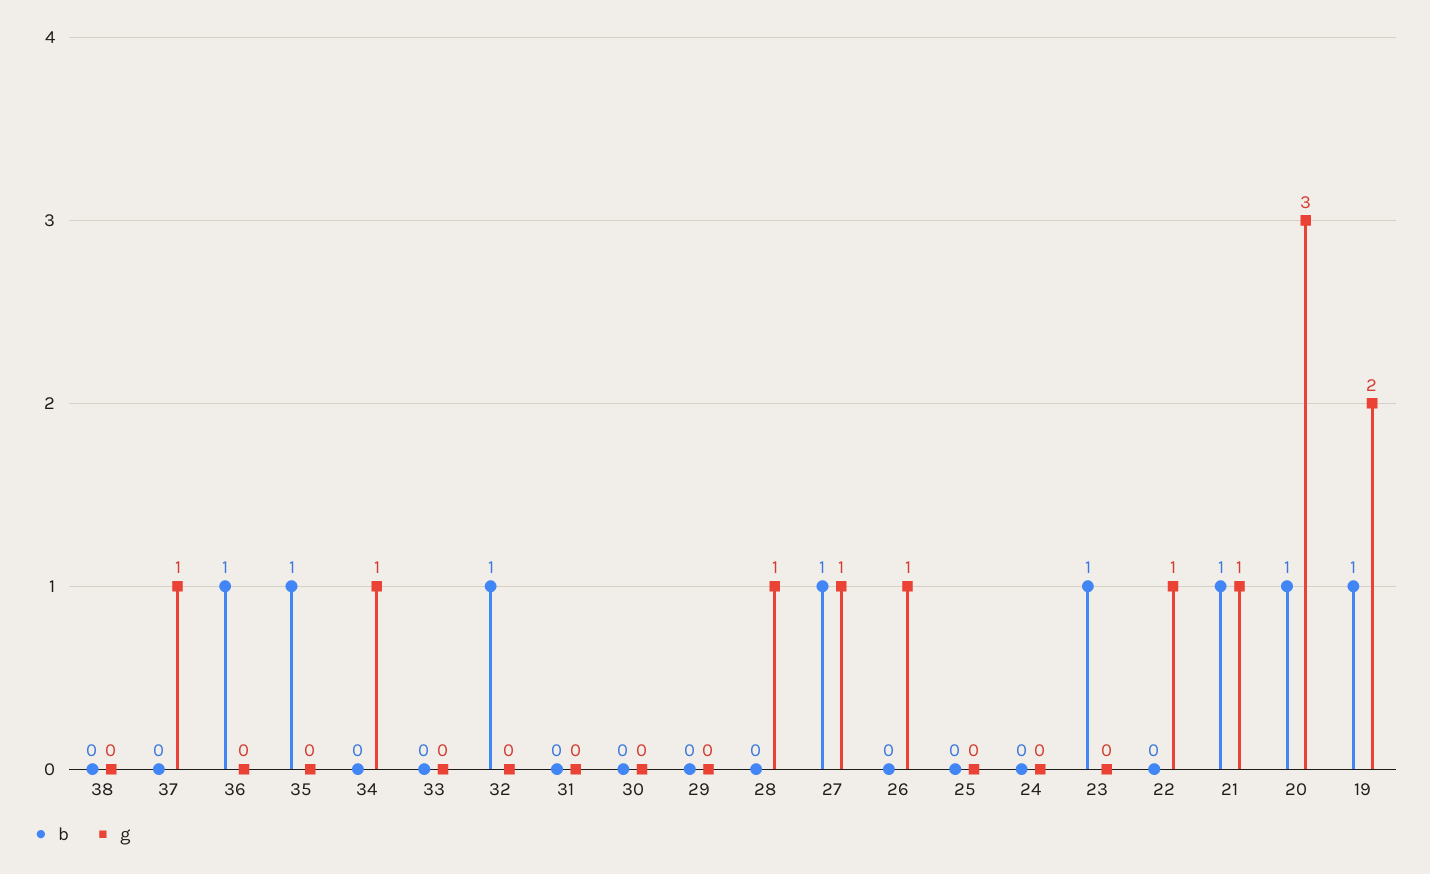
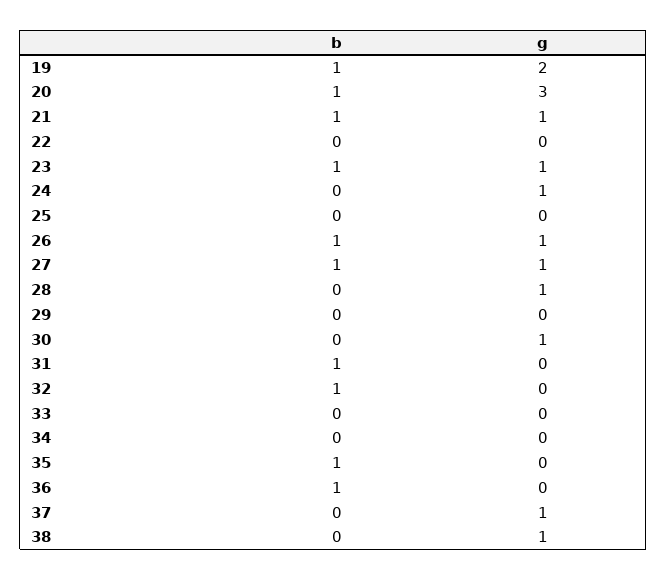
g, 38: 0 -> 1
g, 34: 1 -> 0
b, 31: 0 -> 1
g, 30: 0 -> 1
b, 26: 0 -> 1
g, 24: 0 -> 1
g, 23: 0 -> 1
g, 22: 1 -> 0

